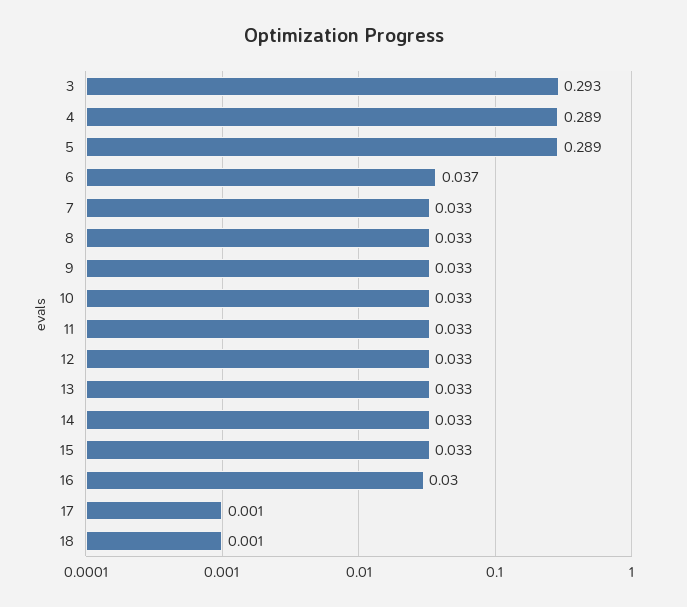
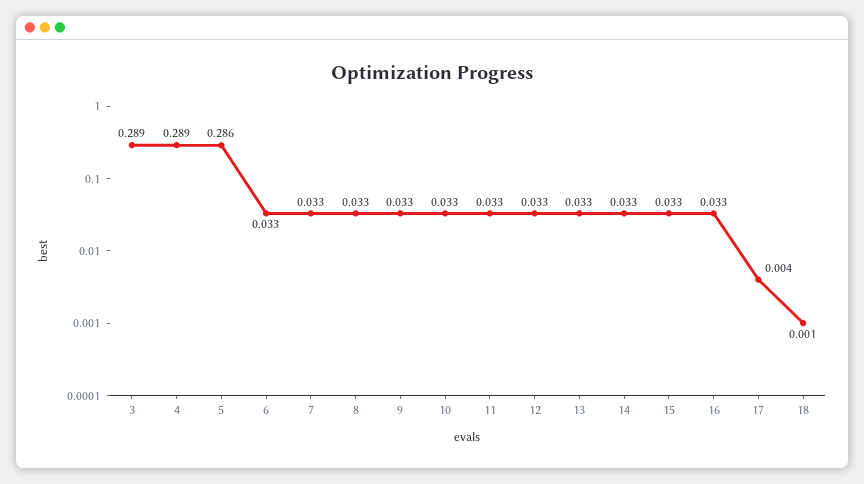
3: 0.293 -> 0.289
5: 0.289 -> 0.286
6: 0.037 -> 0.033
16: 0.03 -> 0.033
17: 0.001 -> 0.004

